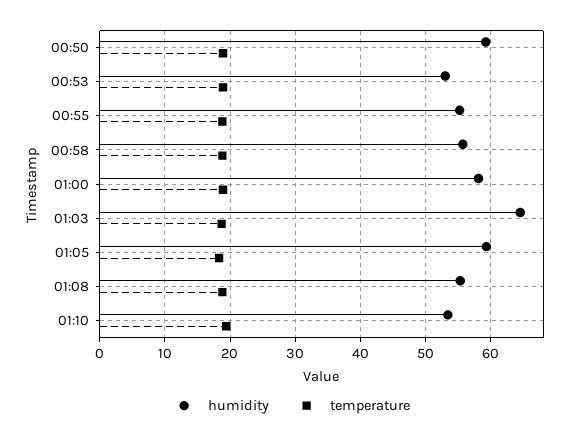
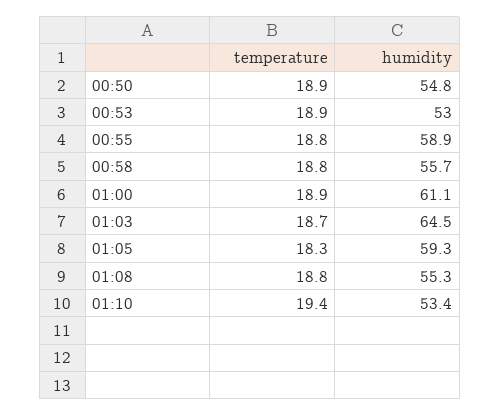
humidity, 00:50: 59 -> 54.8
humidity, 00:55: 55 -> 58.9
humidity, 01:00: 58 -> 61.1

